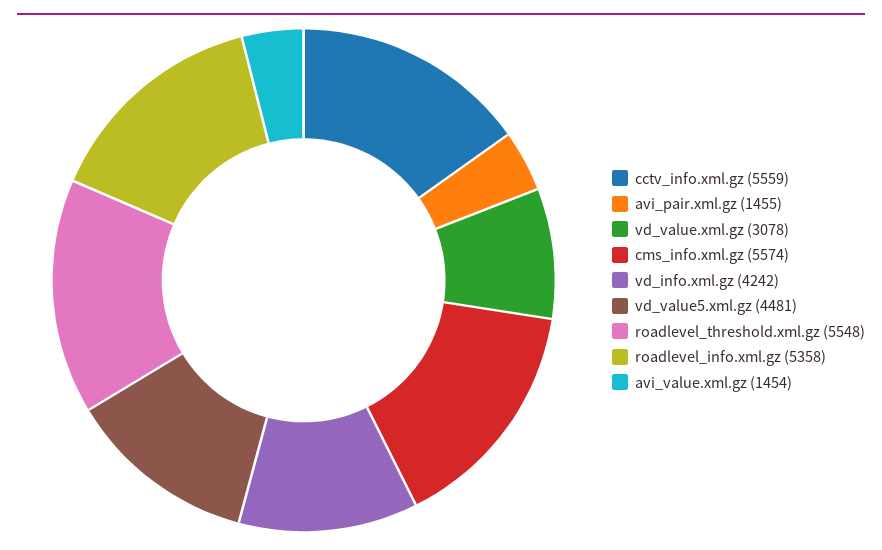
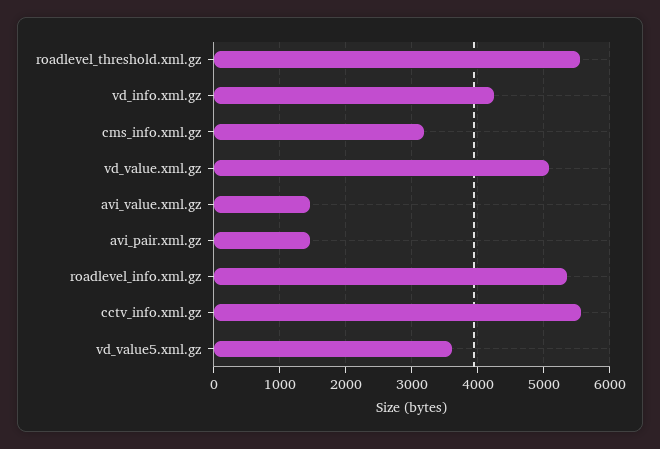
vd_value.xml.gz: 3078 -> 5100
cms_info.xml.gz: 5574 -> 3200
vd_value5.xml.gz: 4481 -> 3600

